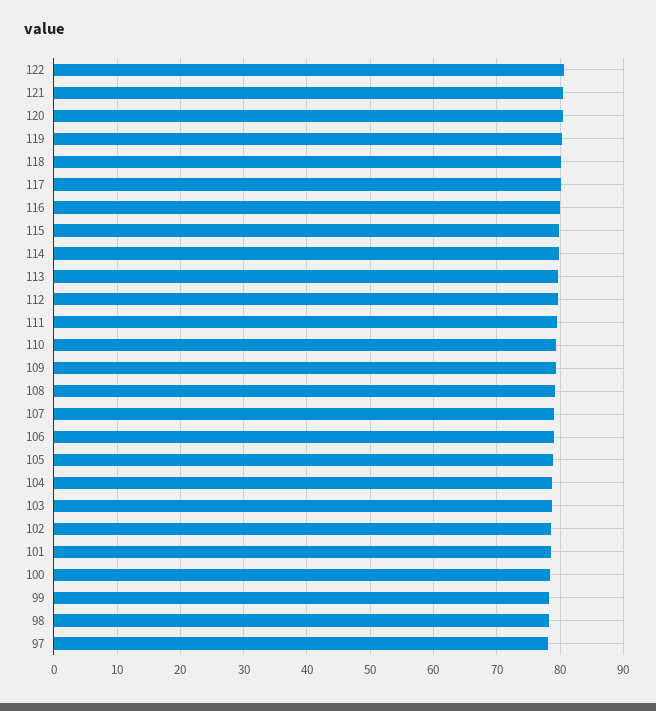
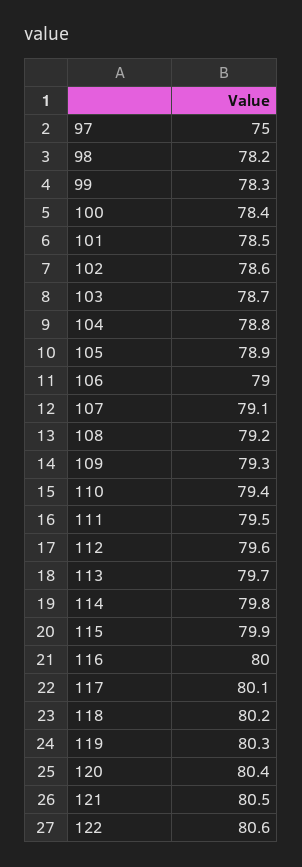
97: 78 -> 75

